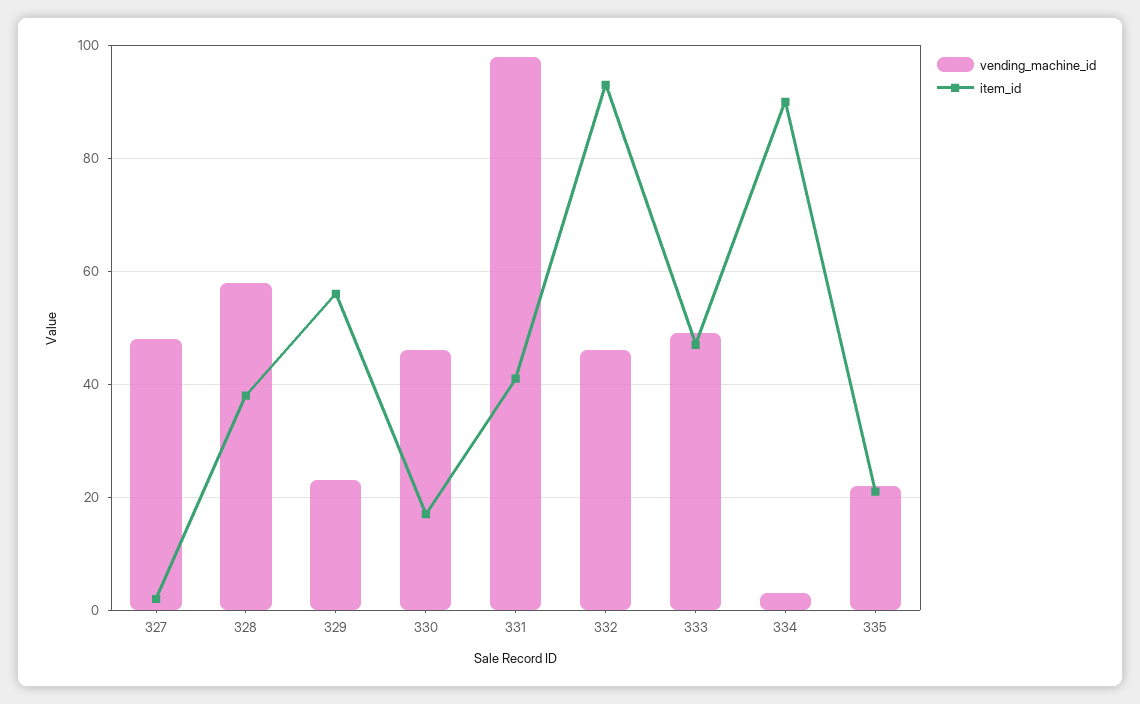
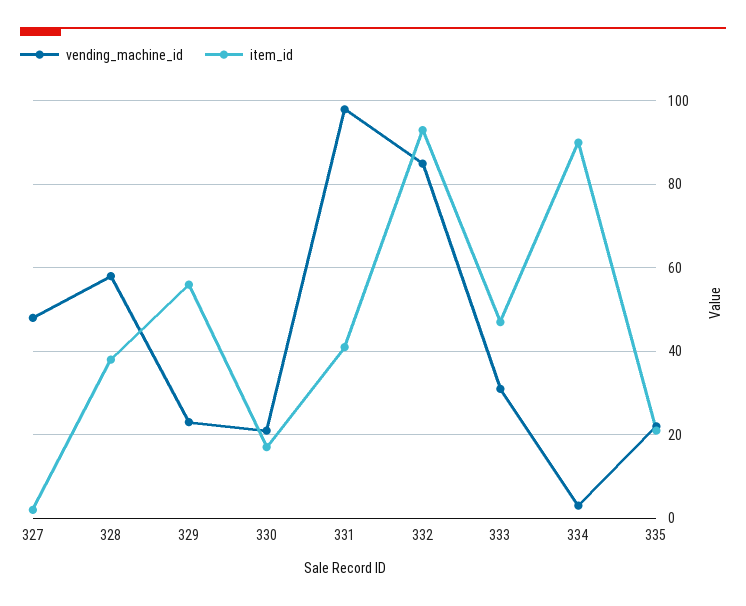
vending_machine_id, 330: 45 -> 20
vending_machine_id, 332: 45 -> 85
vending_machine_id, 333: 50 -> 30

